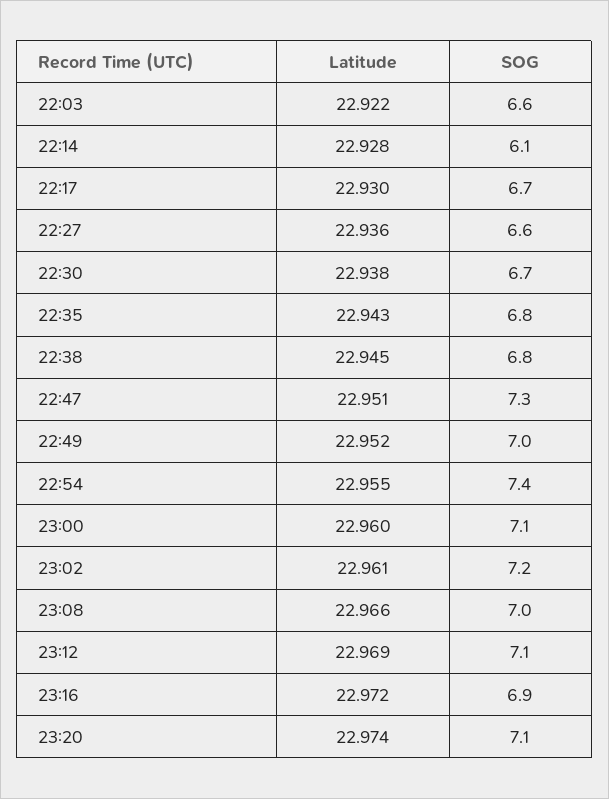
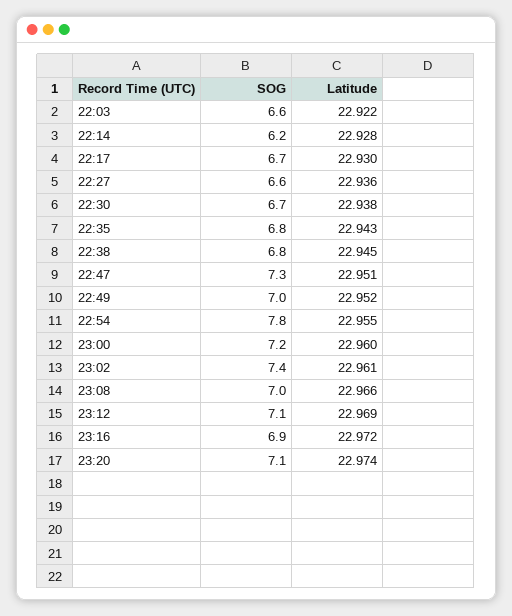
SOG, 22:14: 6.1 -> 6.2
SOG, 22:54: 7.4 -> 7.8
SOG, 23:00: 7.1 -> 7.2
SOG, 23:02: 7.2 -> 7.4

